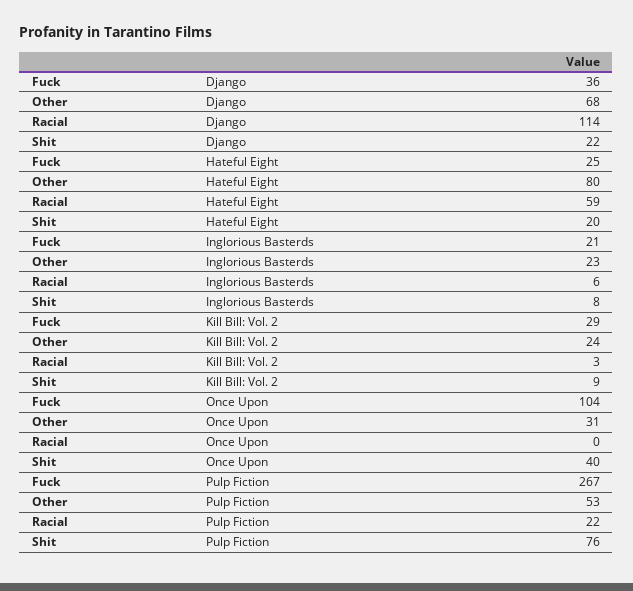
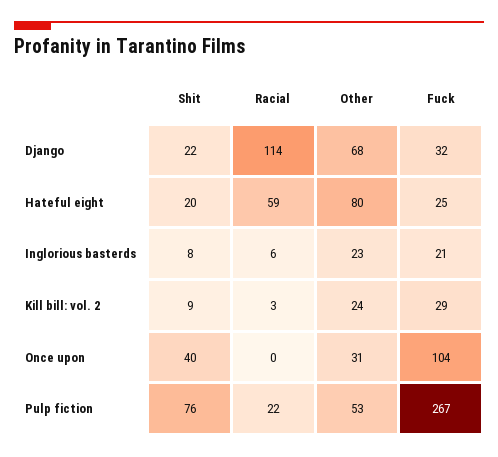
Fuck, Django: 36 -> 32

